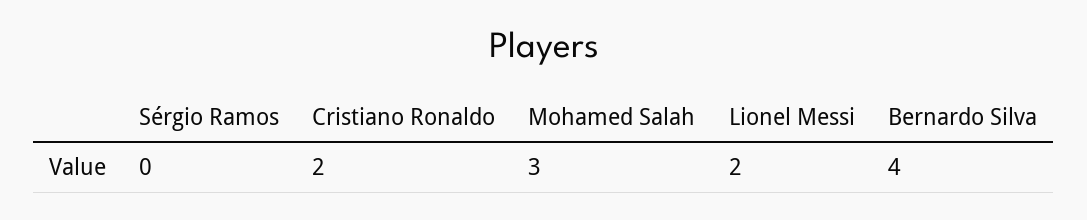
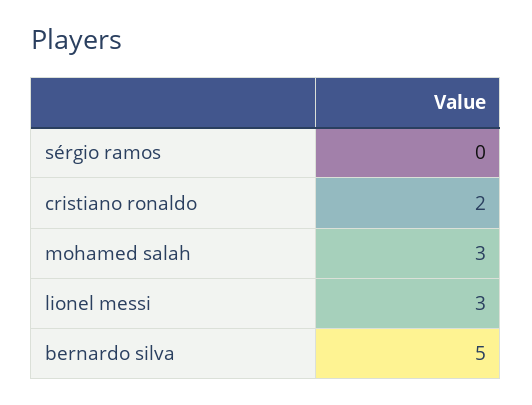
Lionel Messi: 2 -> 3
Bernardo Silva: 4 -> 5

